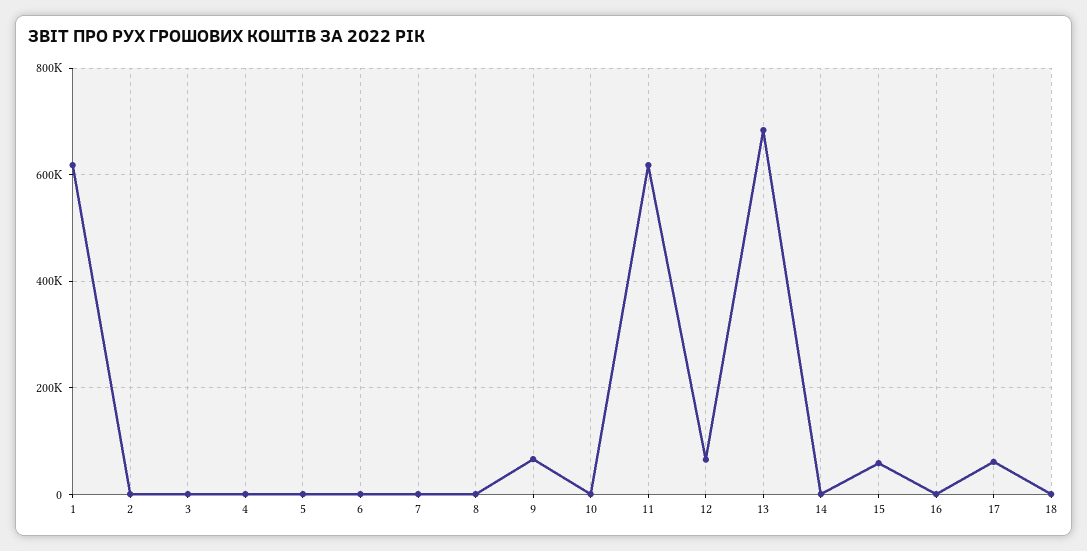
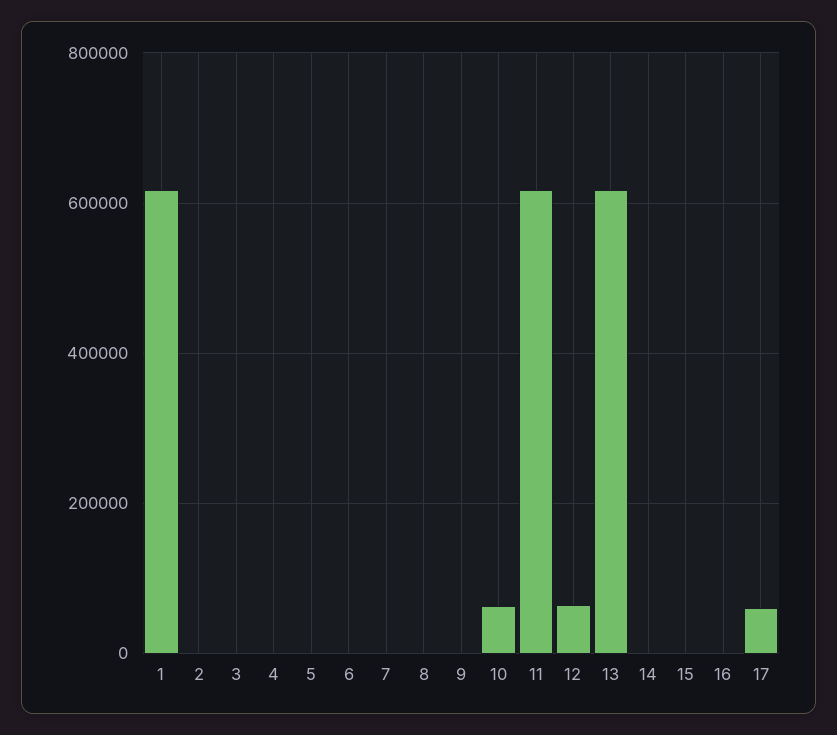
9: 60000 -> 0
10: 0 -> 60000
13: 680000 -> 620000
15: 60000 -> 0
18: 0 -> none

